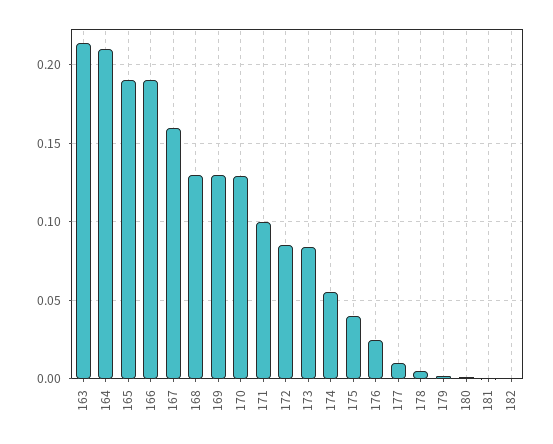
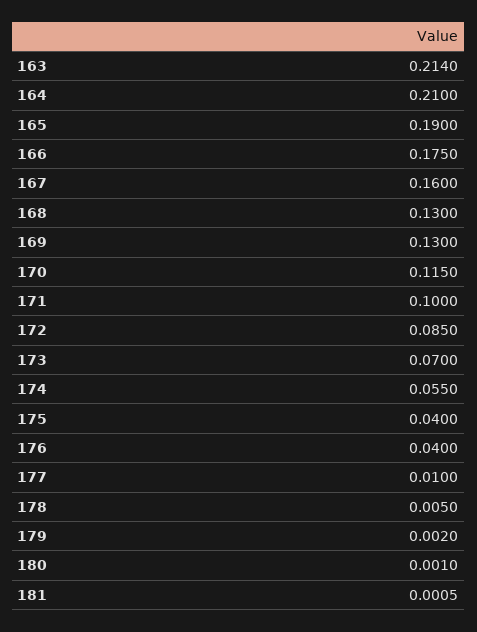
166: 0.19 -> 0.175
170: 0.13 -> 0.115
173: 0.085 -> 0.07
176: 0.025 -> 0.04
182: 0 -> none

